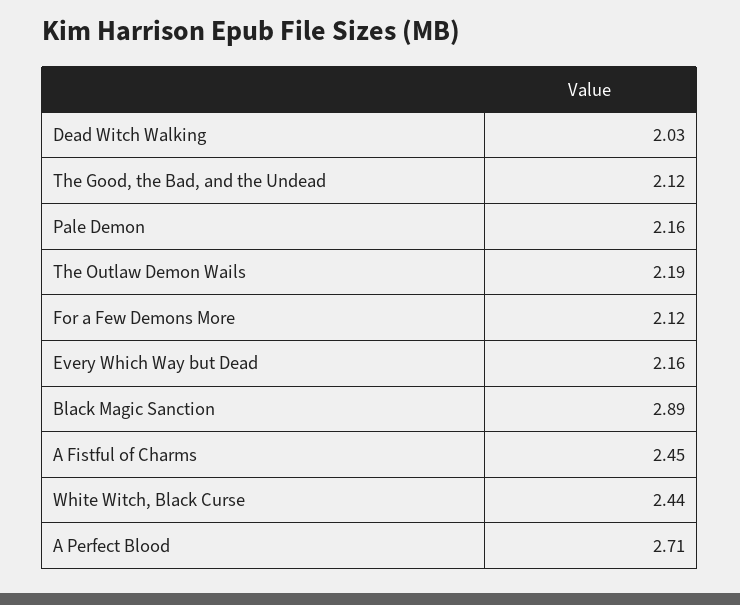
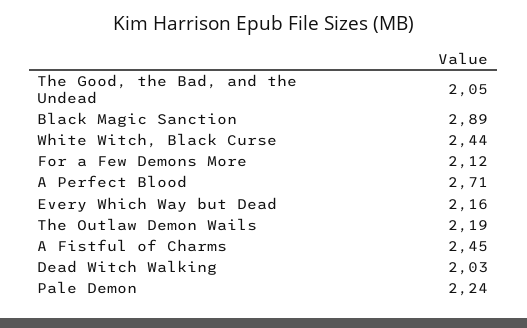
The Good, the Bad, and the Undead: 2.12 -> 2.05
Pale Demon: 2.16 -> 2.24

